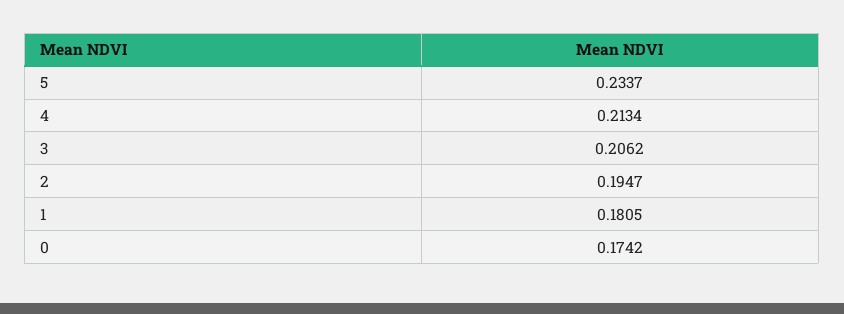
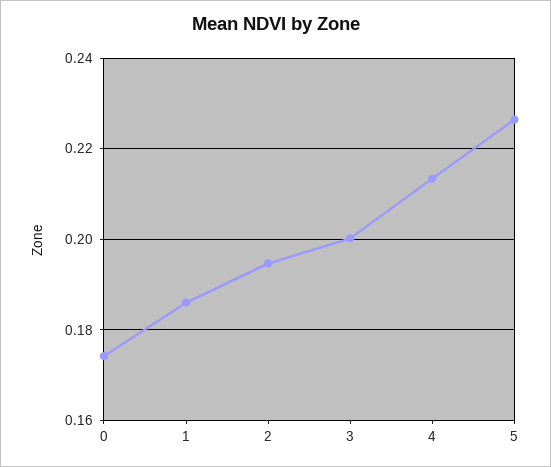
5: 0.2337 -> 0.226
3: 0.2062 -> 0.2
1: 0.1805 -> 0.186

